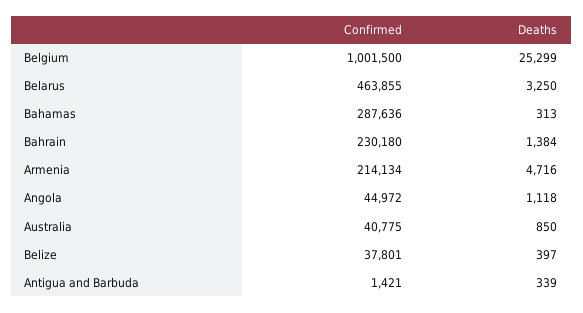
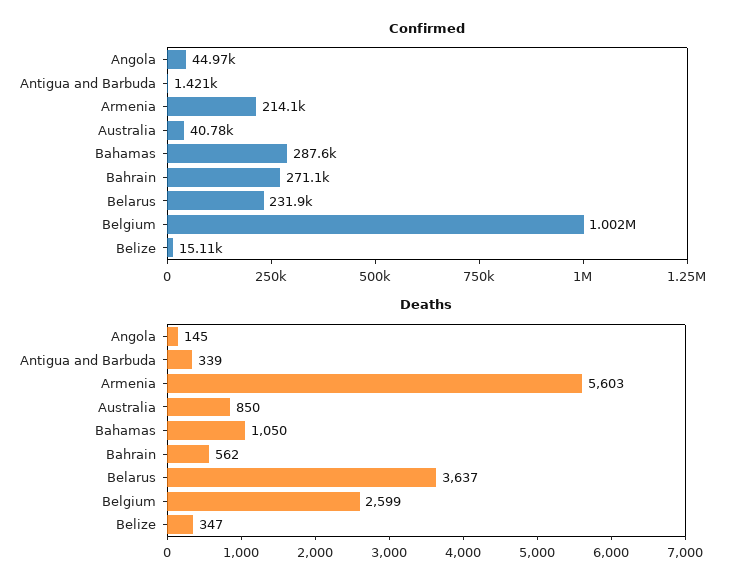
Deaths, Belgium: 25299 -> 2599
Confirmed, Belarus: 463855 -> 231900
Deaths, Belarus: 3250 -> 3637
Deaths, Bahamas: 313 -> 1050
Confirmed, Bahrain: 230180 -> 271100
Deaths, Bahrain: 1384 -> 562
Deaths, Armenia: 4716 -> 5603
Deaths, Angola: 1118 -> 145
Confirmed, Belize: 37801 -> 15110
Deaths, Belize: 397 -> 347

